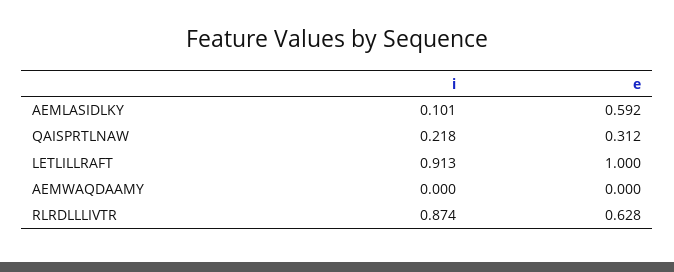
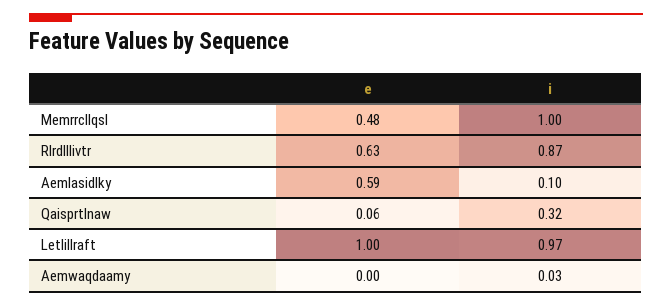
i, QAISPRTLNAW: 0.218 -> 0.32
e, QAISPRTLNAW: 0.312 -> 0.06
i, LETLILLRAFT: 0.913 -> 0.97
i, AEMWAQDAAMY: 0 -> 0.03
e, Memrrcllqsl: none -> 0.48
i, Memrrcllqsl: none -> 1

